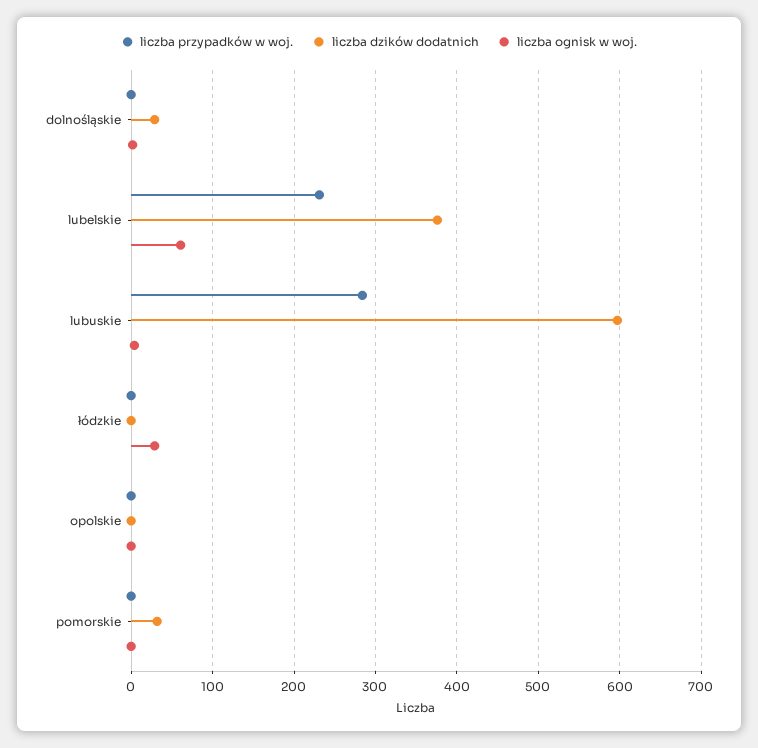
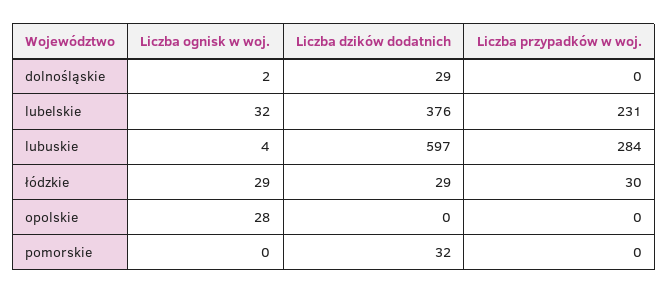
liczba ognisk w woj., lubelskie: 60 -> 32
liczba przypadków w woj., łódzkie: 0 -> 30
liczba dzików dodatnich, łódzkie: 0 -> 29
liczba ognisk w woj., opolskie: 0 -> 28

